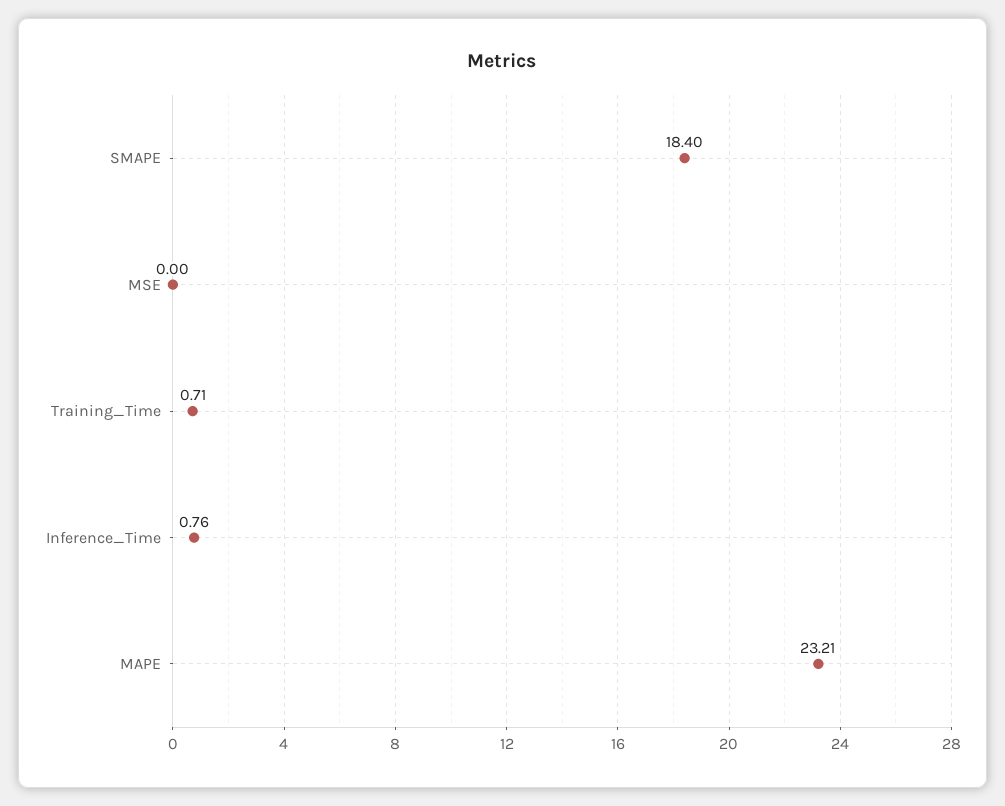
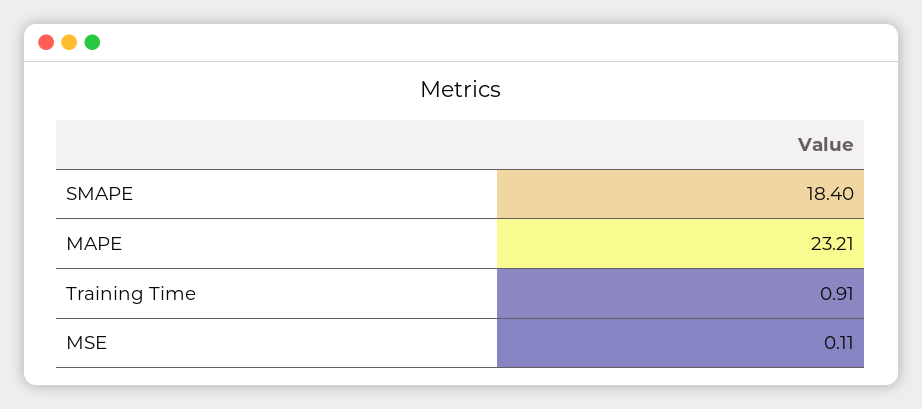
MSE: 0 -> 0.11
Training_Time: 0.71 -> 0.91
Inference_Time: 0.76 -> none

